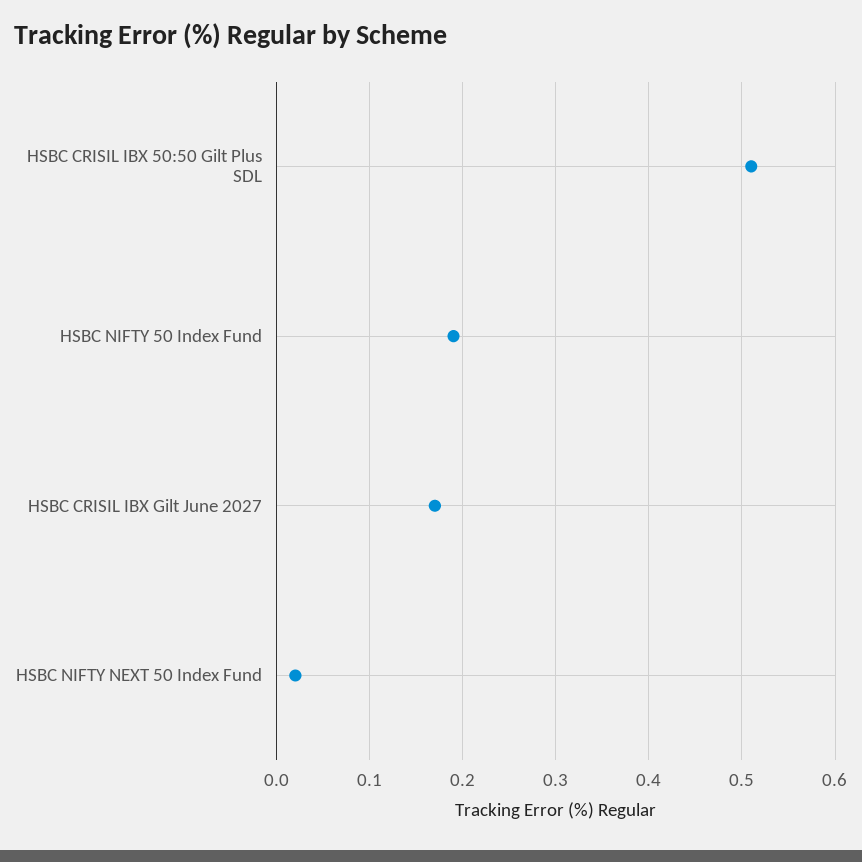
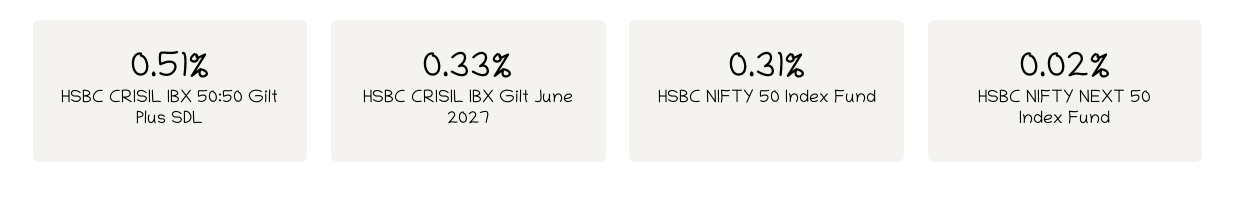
HSBC NIFTY 50 Index Fund: 0.19 -> 0.31
HSBC CRISIL IBX Gilt June 2027: 0.17 -> 0.33

